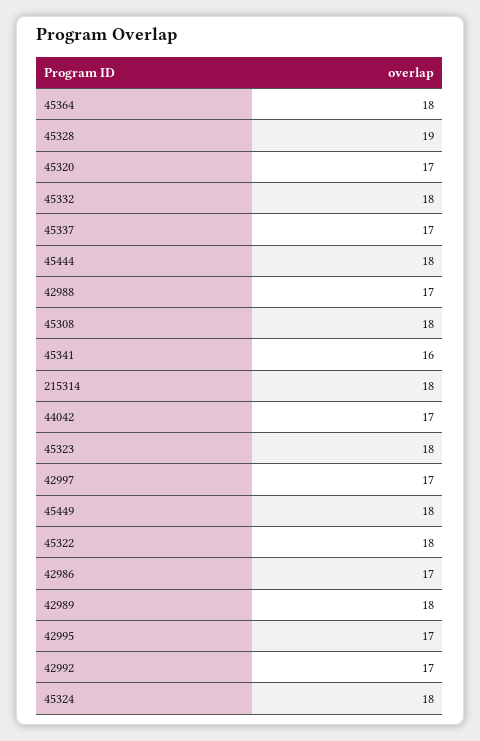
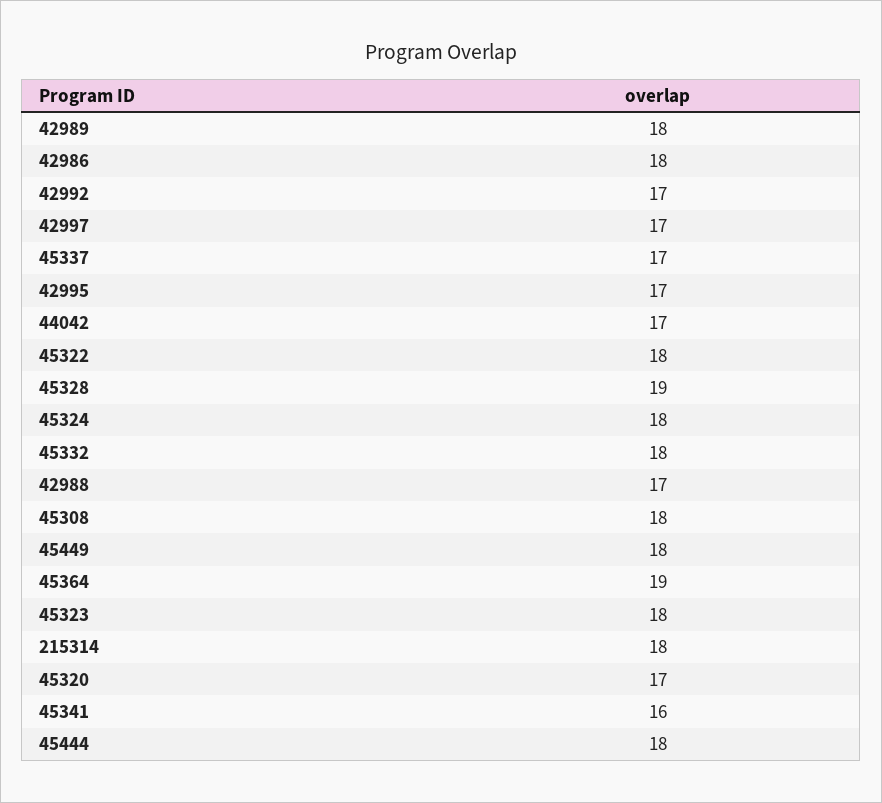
45364: 18 -> 19
42986: 17 -> 18

